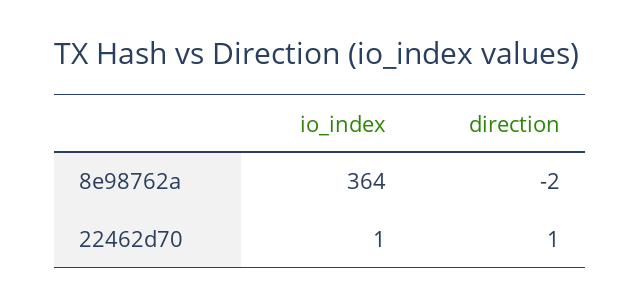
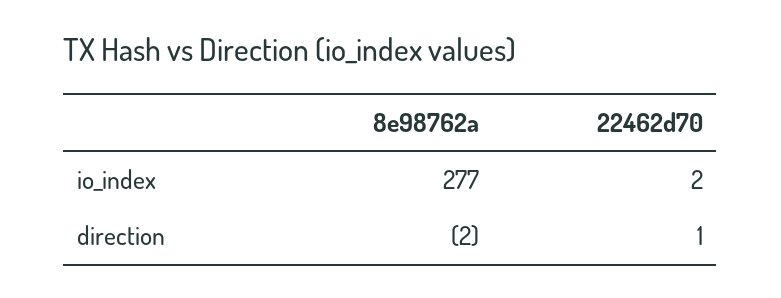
io_index, 8e98762a: 364 -> 277
io_index, 22462d70: 1 -> 2

